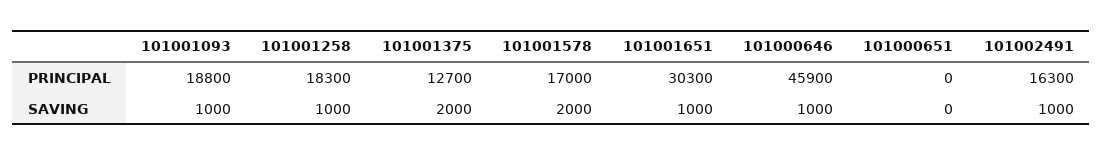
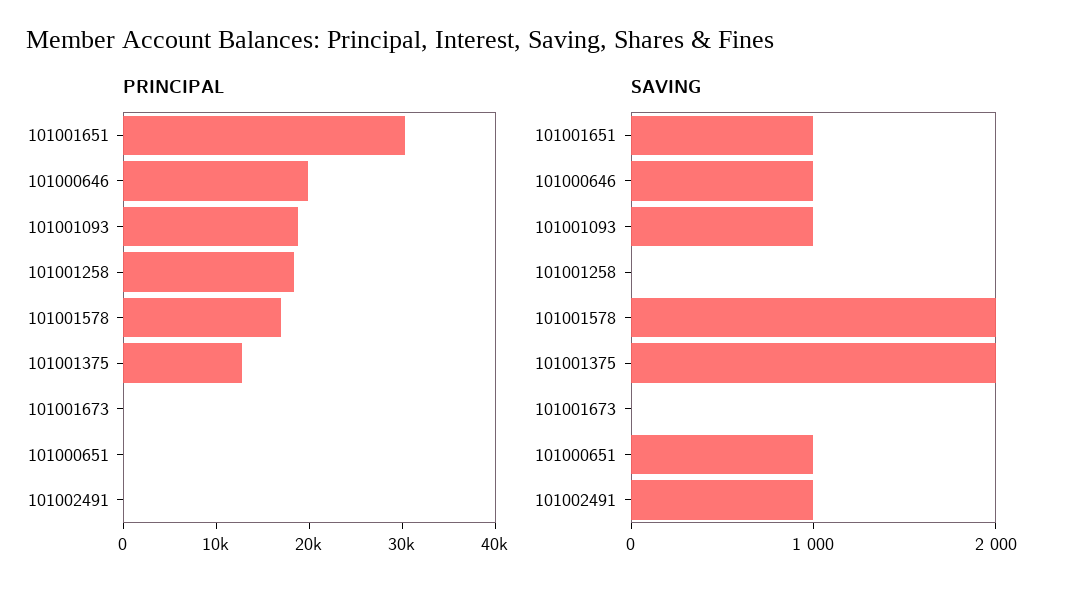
PRINCIPAL, 101000646: 45900 -> 20000
PRINCIPAL, 101002491: 16300 -> 0
SAVING, 101001258: 1000 -> 0
SAVING, 101000651: 0 -> 1000
PRINCIPAL, 101001673: none -> 0
SAVING, 101001673: none -> 0

